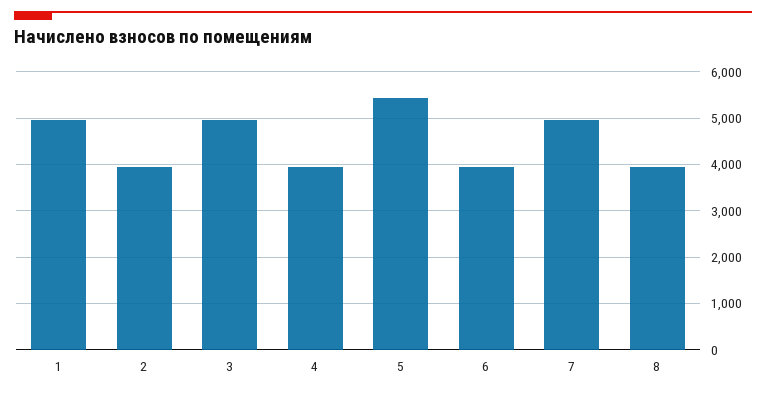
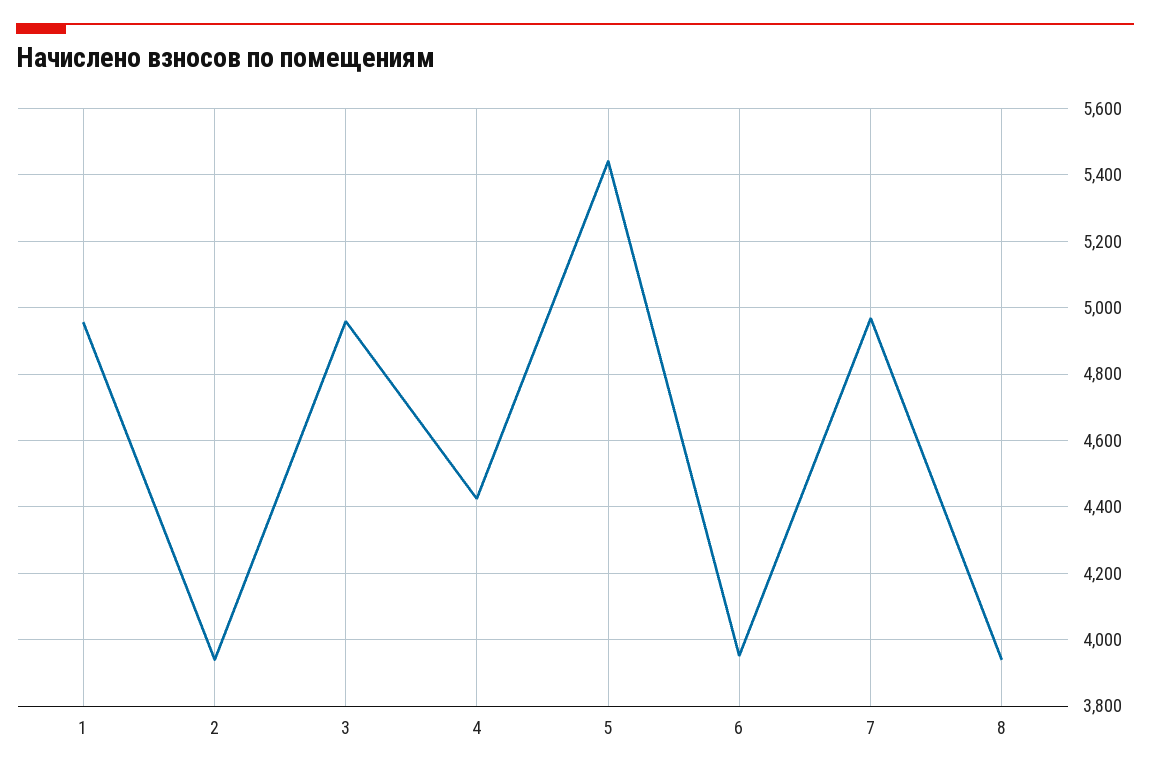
4: 4000 -> 4420

